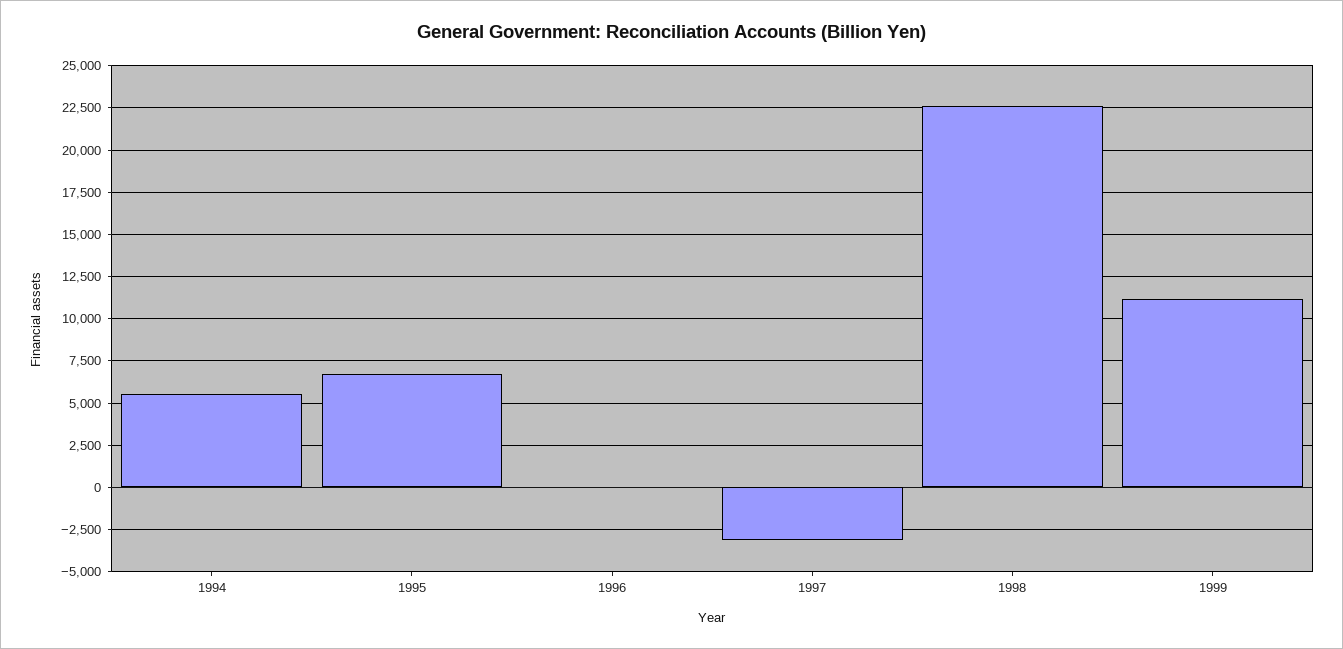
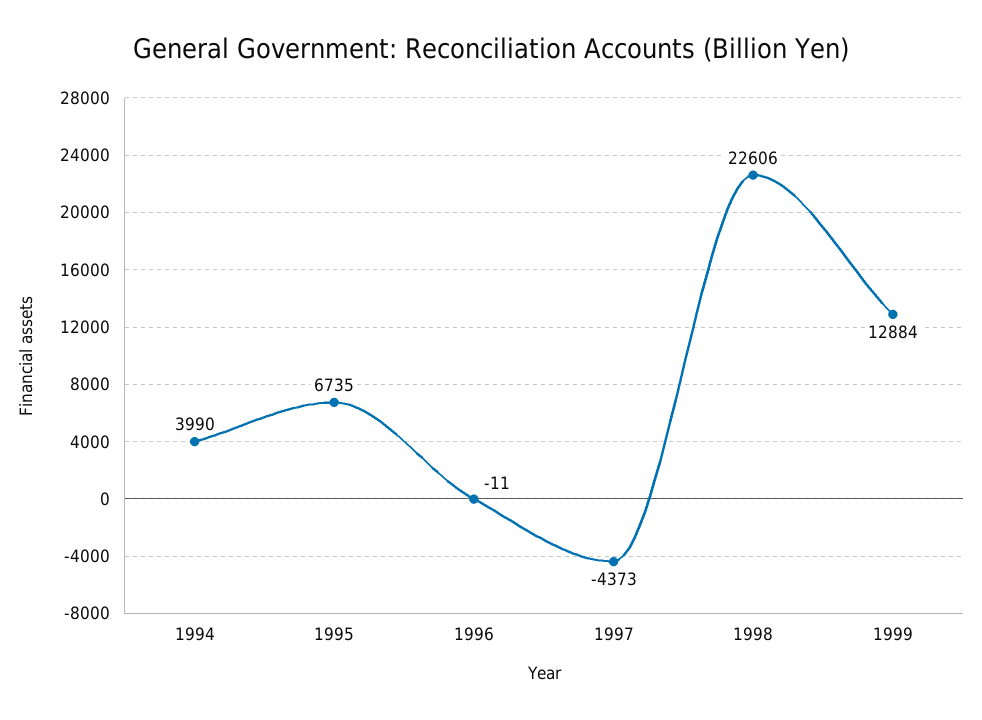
1994: 5500 -> 3990
1997: -3000 -> -4373
1999: 11000 -> 12884

